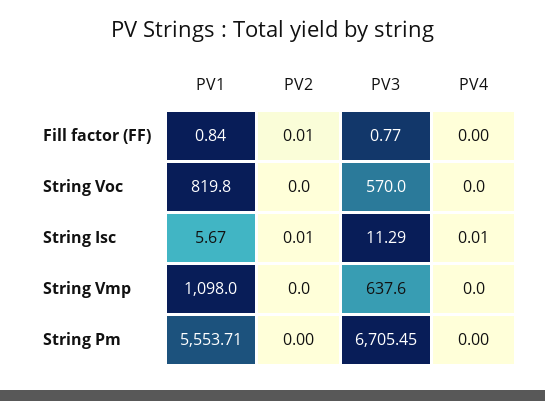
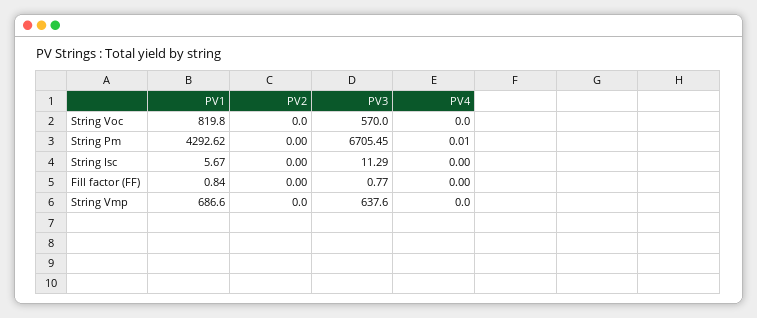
PV2, Fill factor (FF): 0.01 -> 0
PV2, String Isc: 0.01 -> 0
PV4, String Isc: 0.01 -> 0
PV1, String Vmp: 1098 -> 686.6
PV1, String Pm: 5553.71 -> 4292.62
PV4, String Pm: 0 -> 0.01

